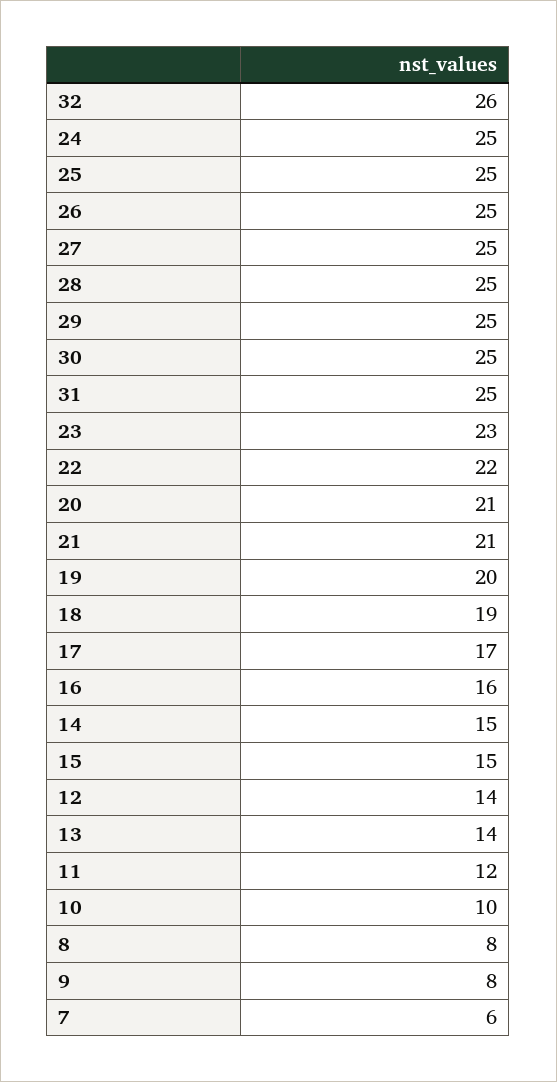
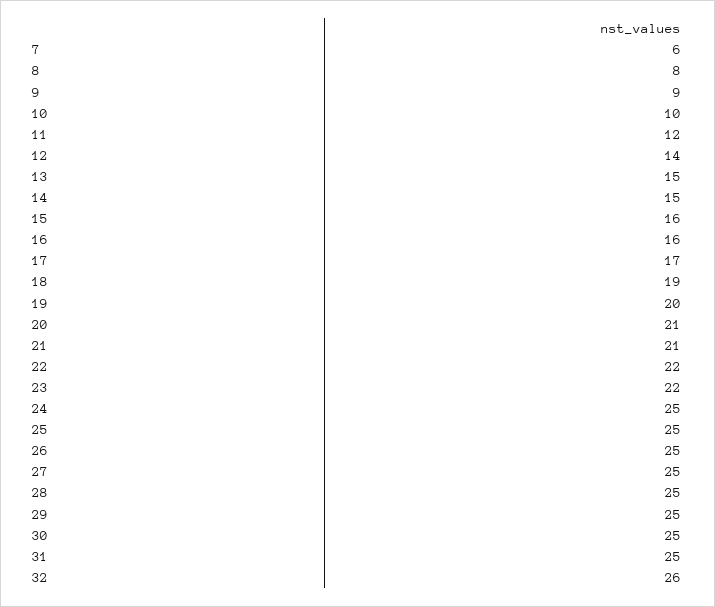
23: 23 -> 22
15: 15 -> 16
13: 14 -> 15
9: 8 -> 9

